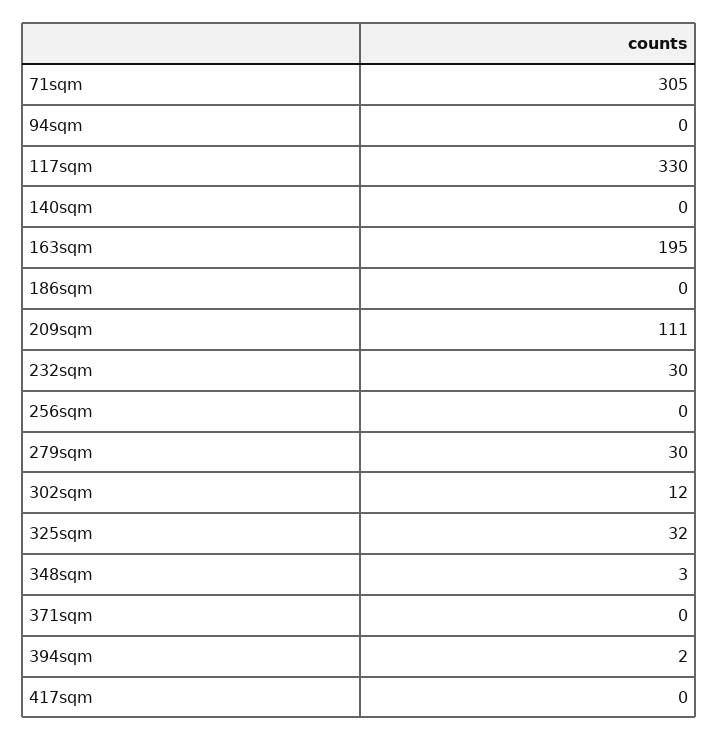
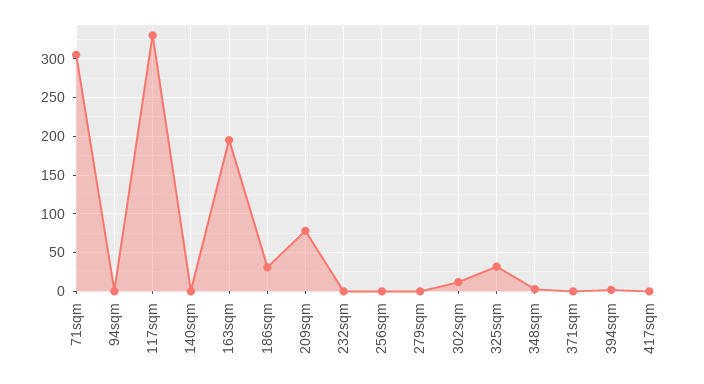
186sqm: 0 -> 30
209sqm: 111 -> 80
232sqm: 30 -> 0
279sqm: 30 -> 0

